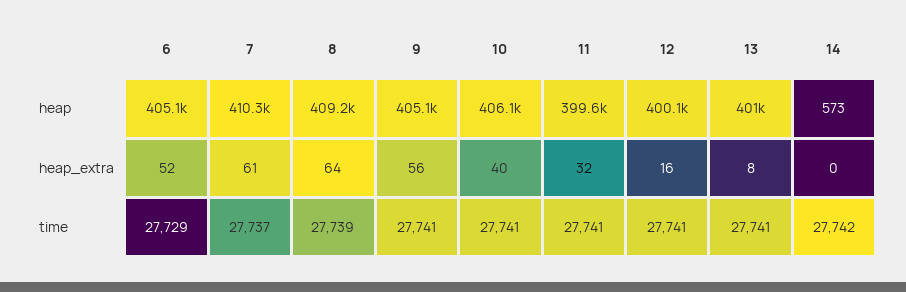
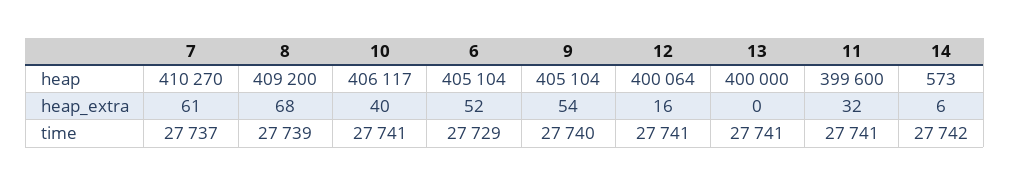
13, heap: 401000 -> 400000
8, heap_extra: 64 -> 68
9, heap_extra: 56 -> 54
13, heap_extra: 8 -> 0
14, heap_extra: 0 -> 6
9, time: 27741 -> 27740

